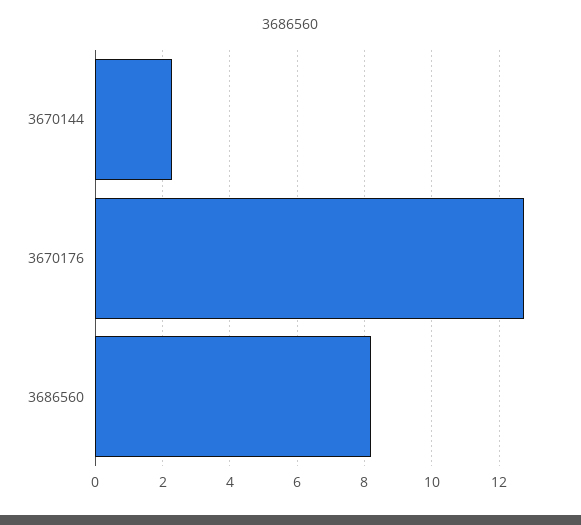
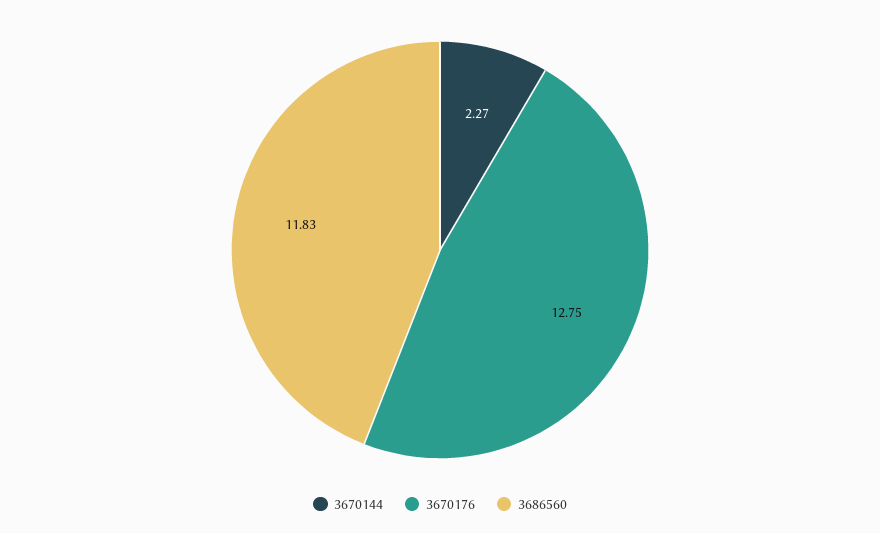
3686560: 8.2 -> 11.83

